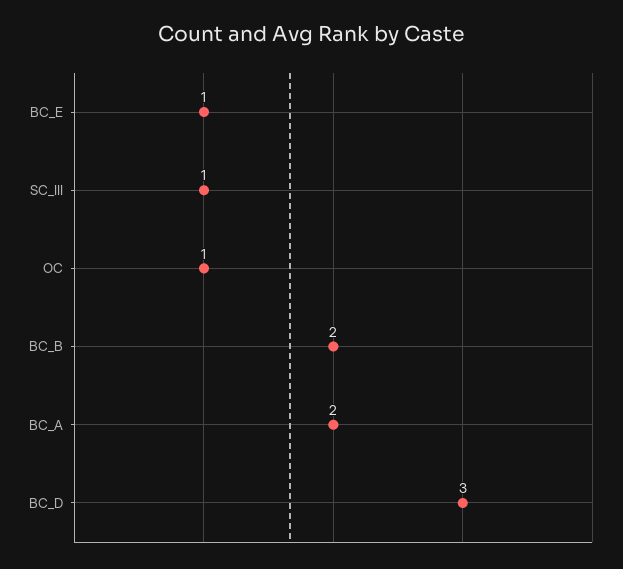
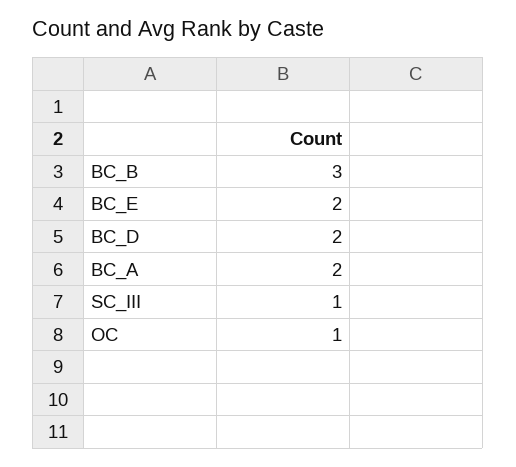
BC_E: 1 -> 2
BC_B: 2 -> 3
BC_D: 3 -> 2

